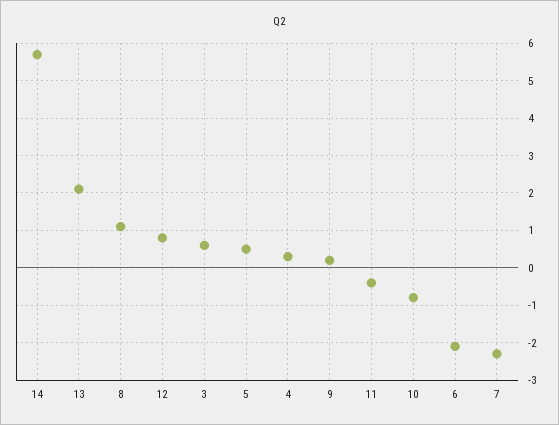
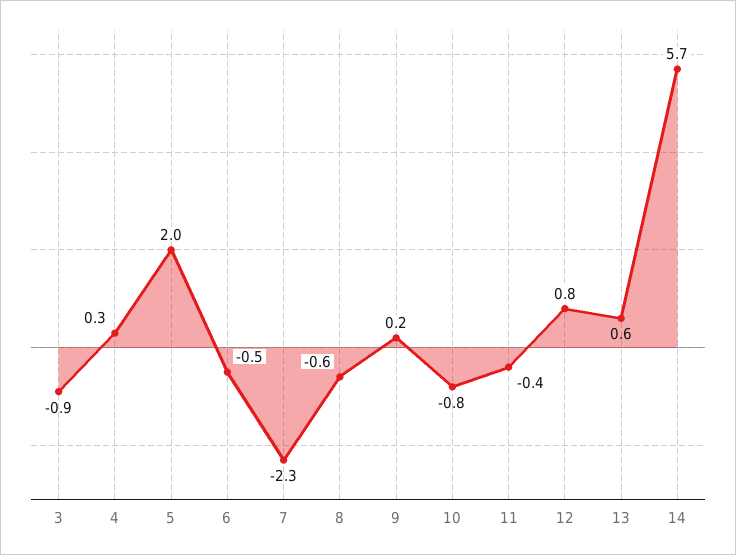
13: 2 -> 0.6
8: 1 -> -0.6
3: 0.5 -> -0.9
5: 0.5 -> 2
6: -2 -> -0.5

